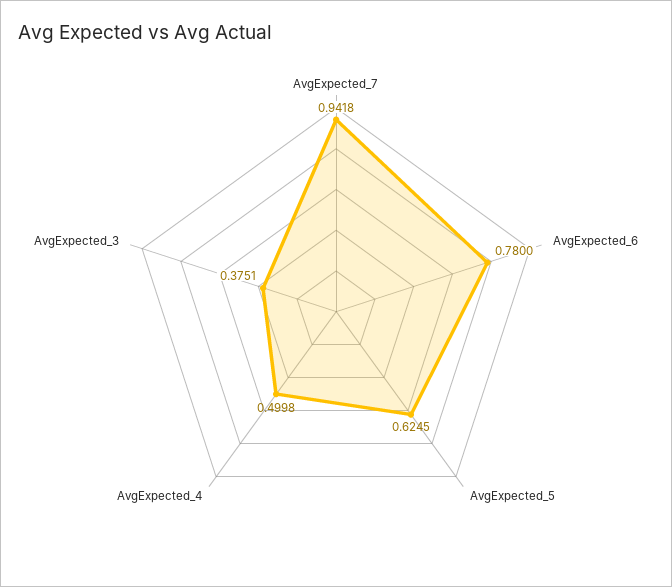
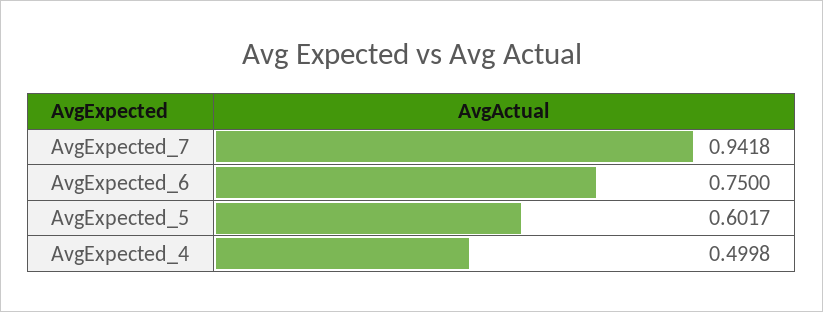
AvgExpected_6: 0.78 -> 0.75
AvgExpected_5: 0.6245 -> 0.6017
AvgExpected_3: 0.3751 -> none

